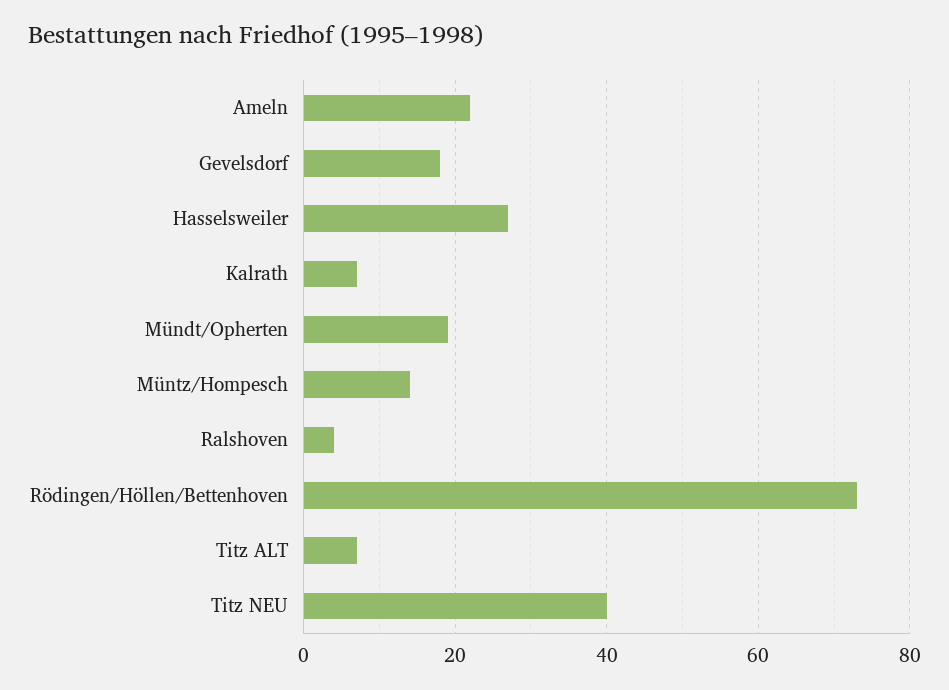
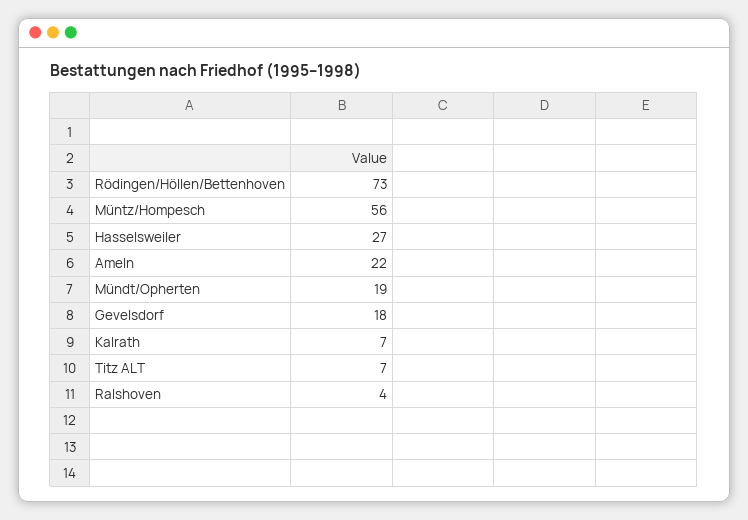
Müntz/Hompesch: 15 -> 56
Titz NEU: 40 -> none

